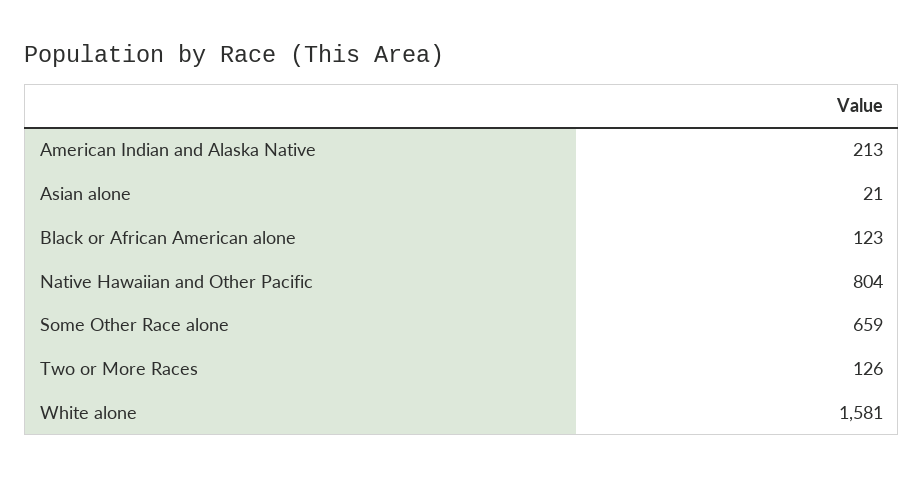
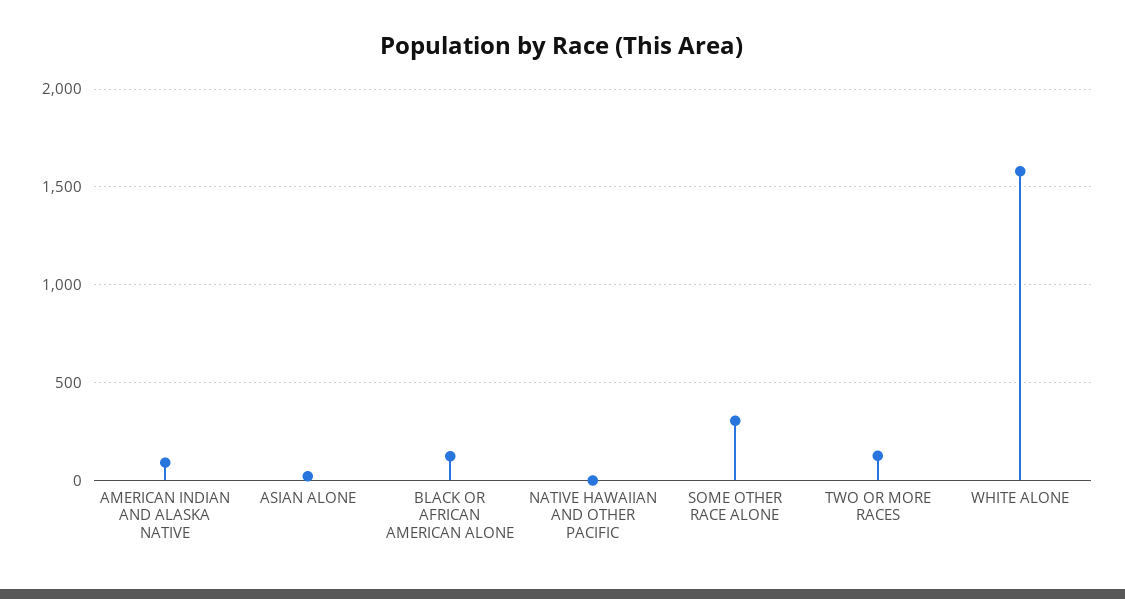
American Indian and Alaska Native: 213 -> 100
Native Hawaiian and Other Pacific: 804 -> 0
Some Other Race alone: 659 -> 300

